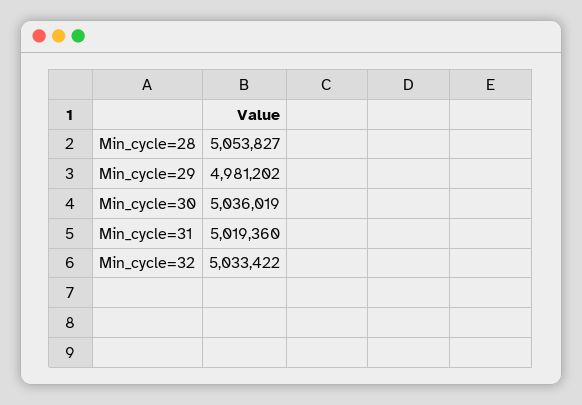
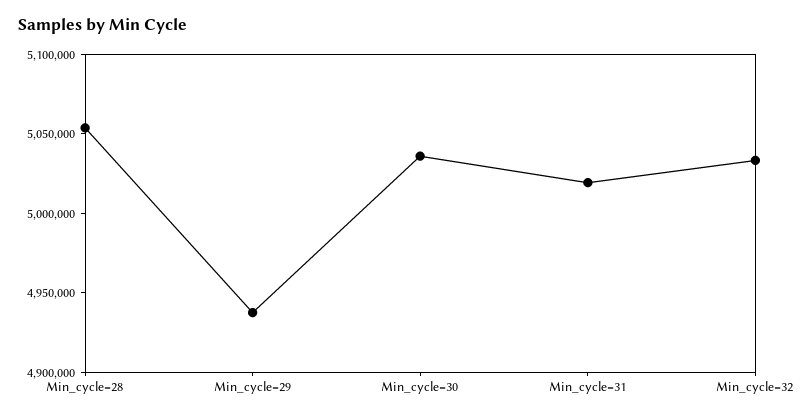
Min_cycle=29: 4981202 -> 4940000

